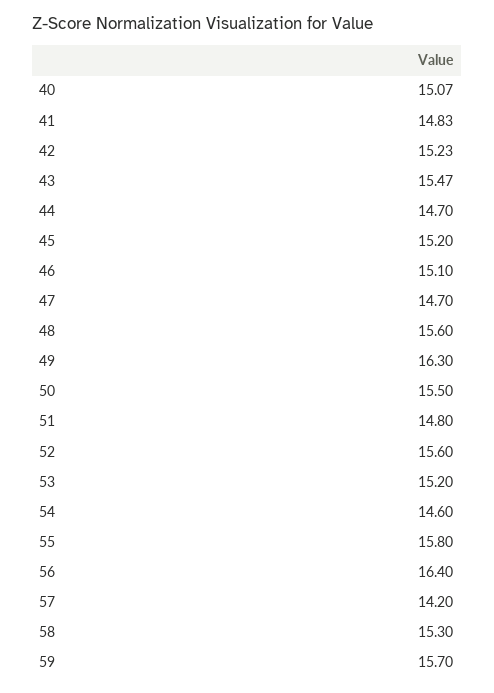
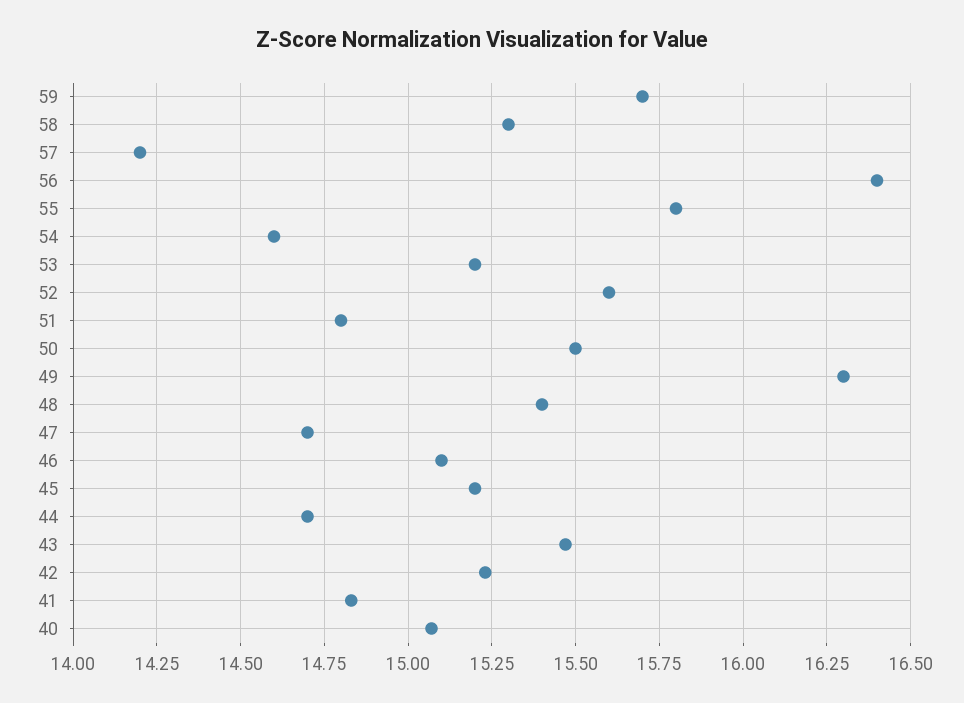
48: 15.6 -> 15.4

